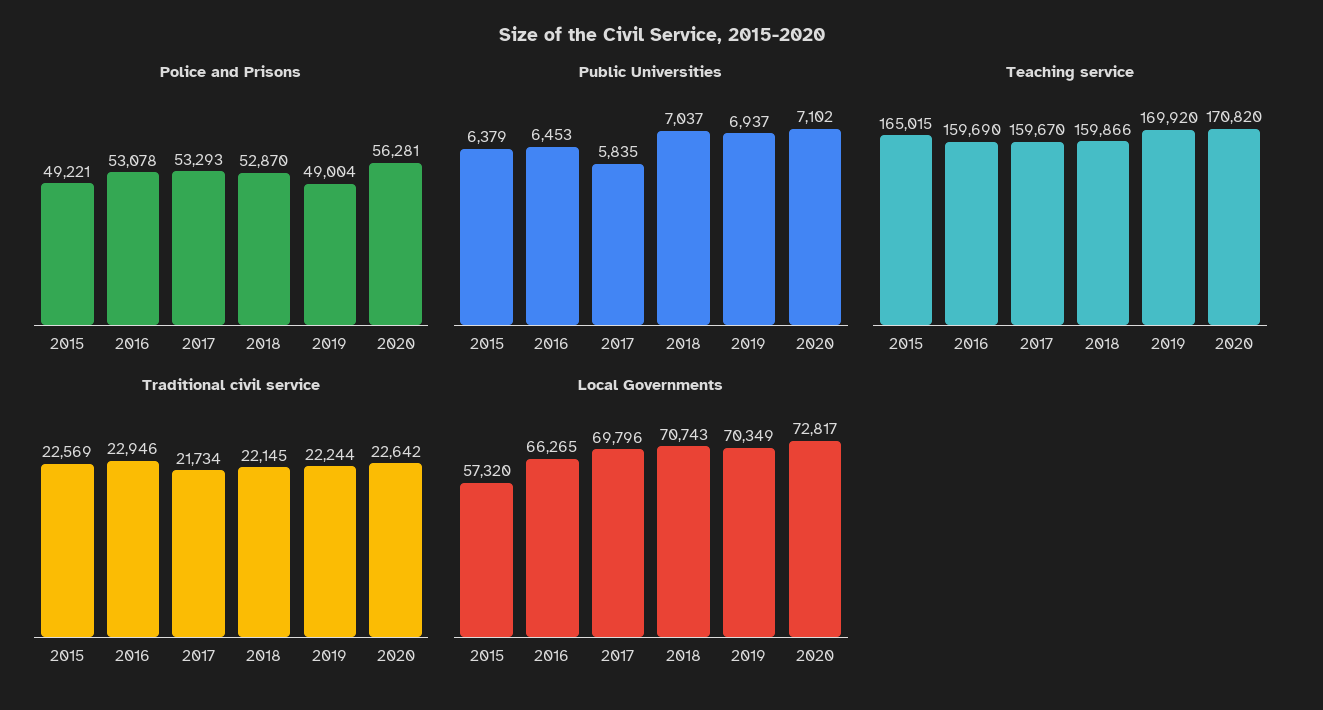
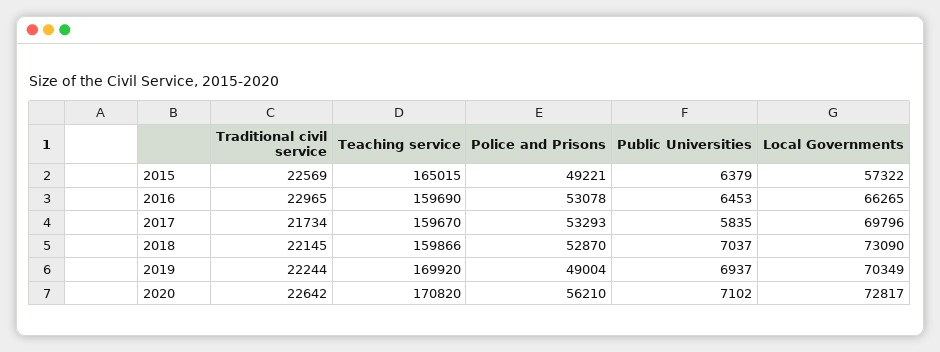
Police and Prisons, 2020: 56281 -> 56210
Traditional civil service, 2016: 22946 -> 22965
Local Governments, 2015: 57320 -> 57322
Local Governments, 2018: 70743 -> 73090

